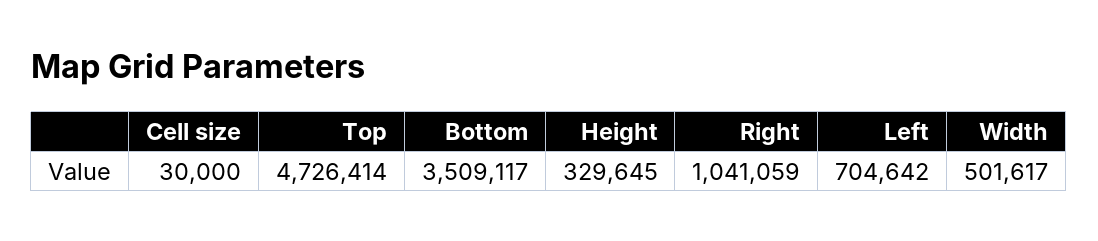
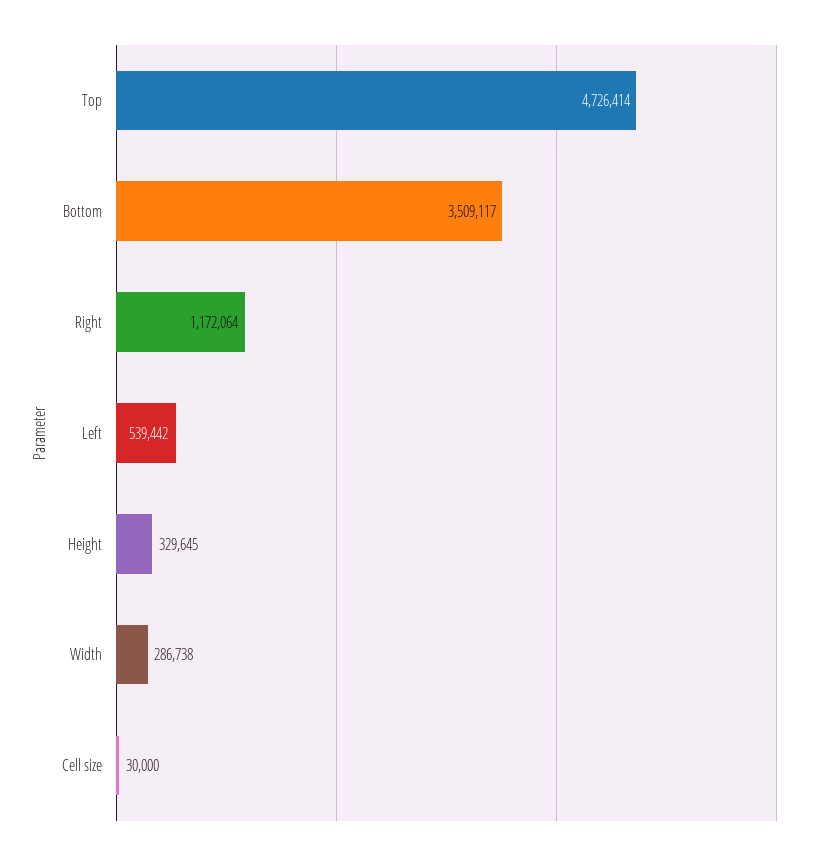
Right: 1041059 -> 1172064
Left: 704642 -> 539442
Width: 501617 -> 286738

